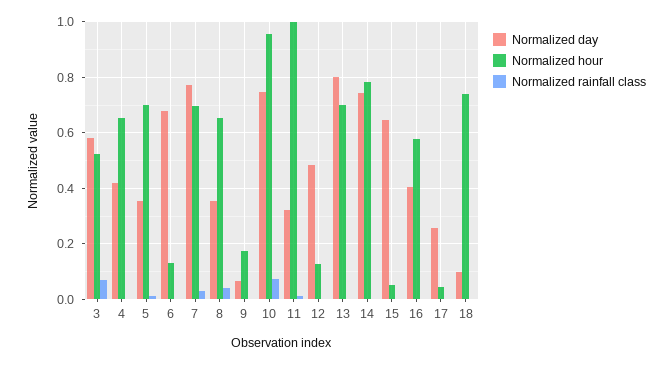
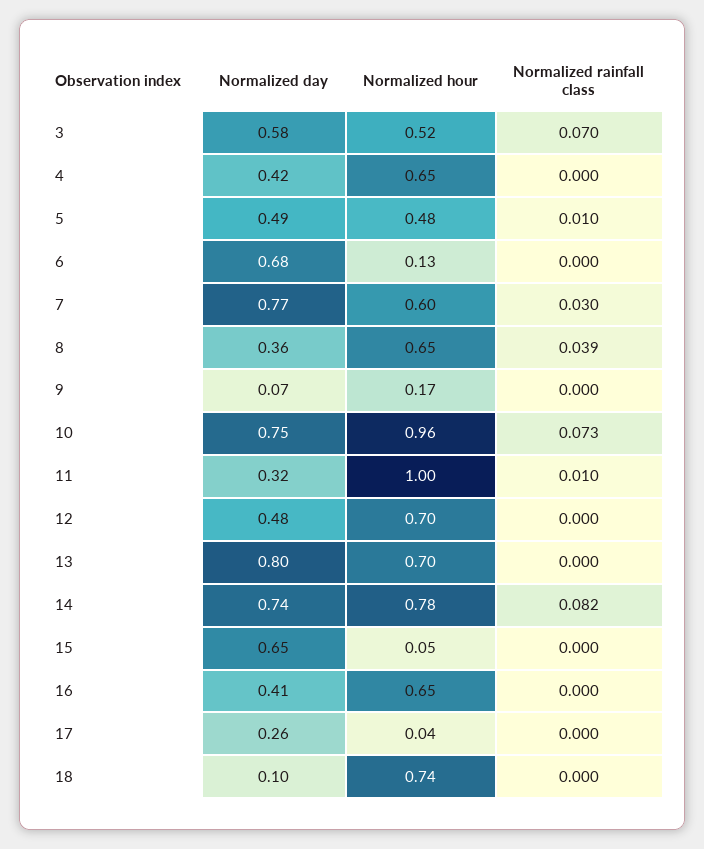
Normalized day, 5: 0.35 -> 0.49
Normalized hour, 5: 0.7 -> 0.48
Normalized hour, 7: 0.7 -> 0.6
Normalized hour, 12: 0.125 -> 0.7
Normalized rainfall class, 14: 0 -> 0.082
Normalized hour, 16: 0.575 -> 0.65

